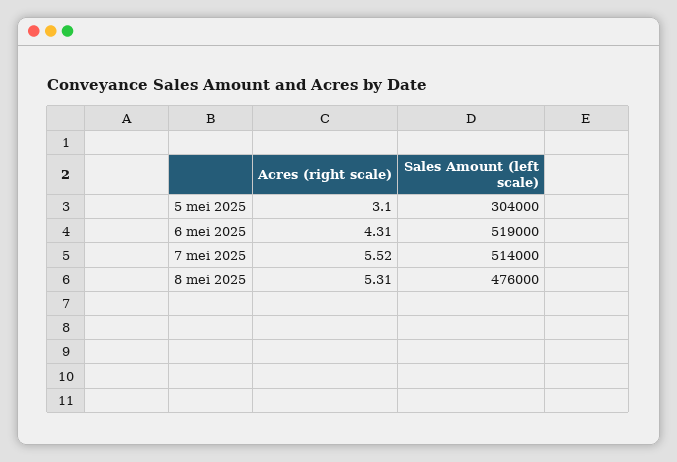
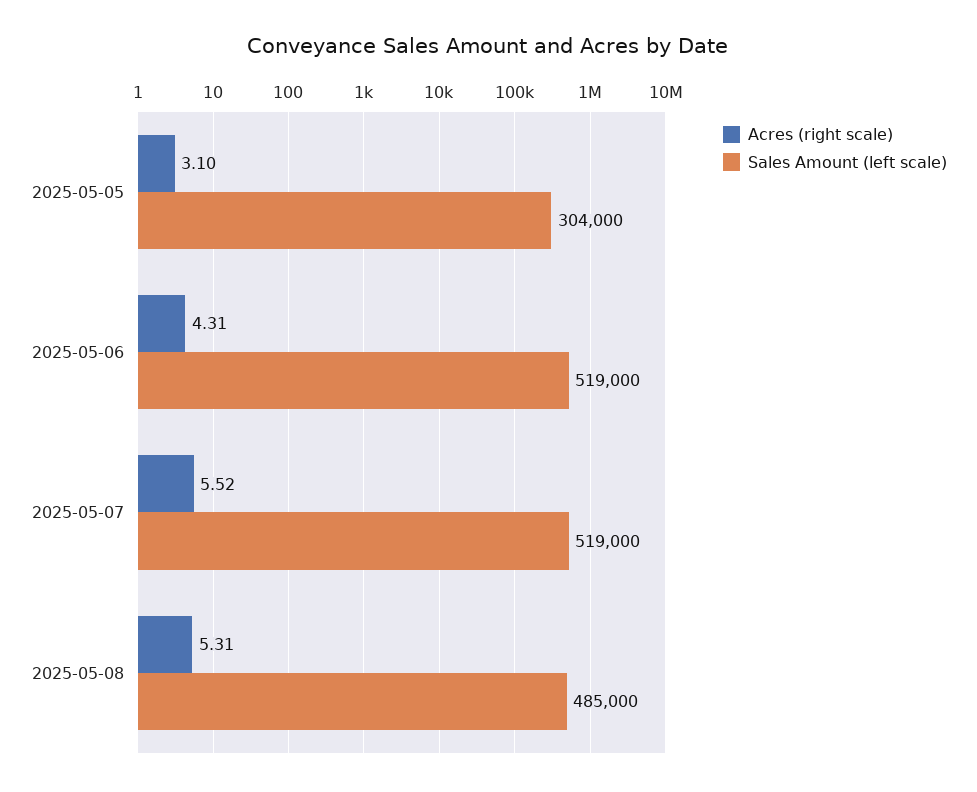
Sales Amount (left scale), 7 mei 2025: 514000 -> 519000
Sales Amount (left scale), 8 mei 2025: 476000 -> 485000

